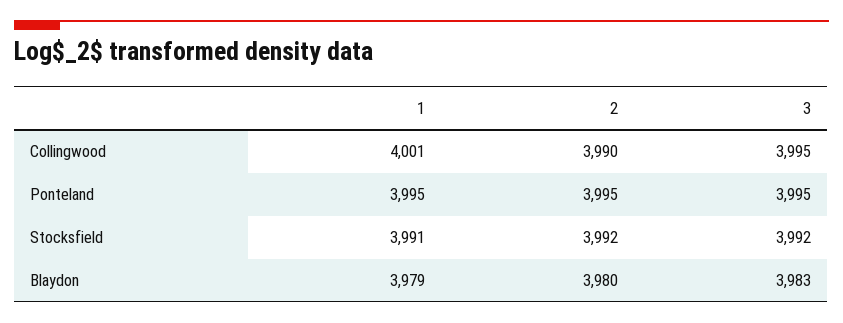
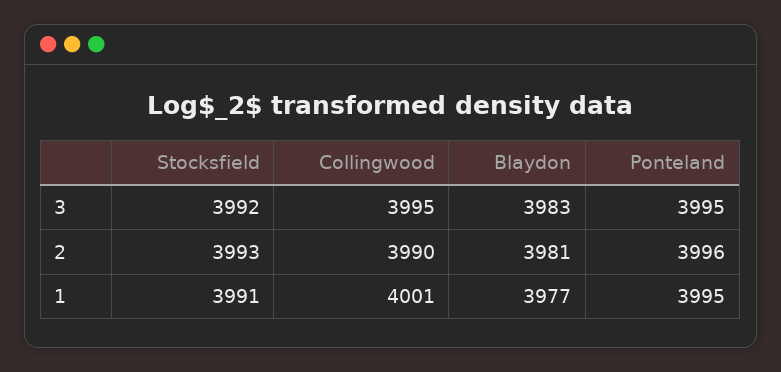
2, Ponteland: 3995 -> 3996
2, Stocksfield: 3992 -> 3993
1, Blaydon: 3979 -> 3977
2, Blaydon: 3980 -> 3981

